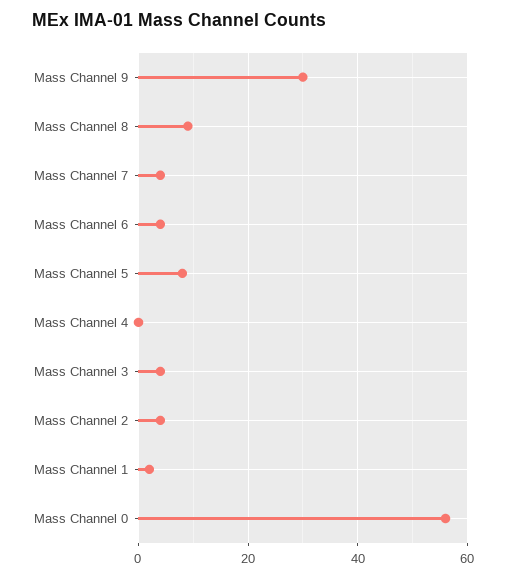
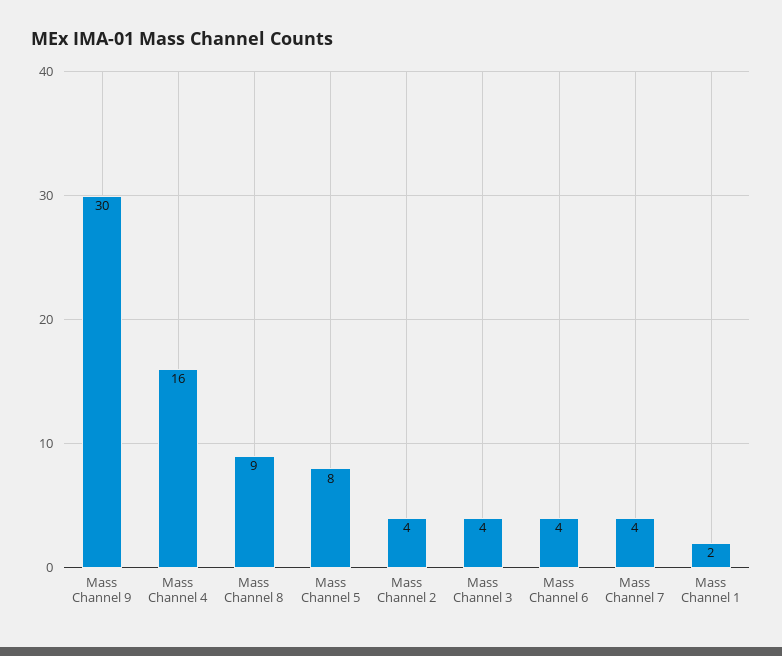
Mass Channel 4: 0 -> 16
Mass Channel 0: 55 -> none

